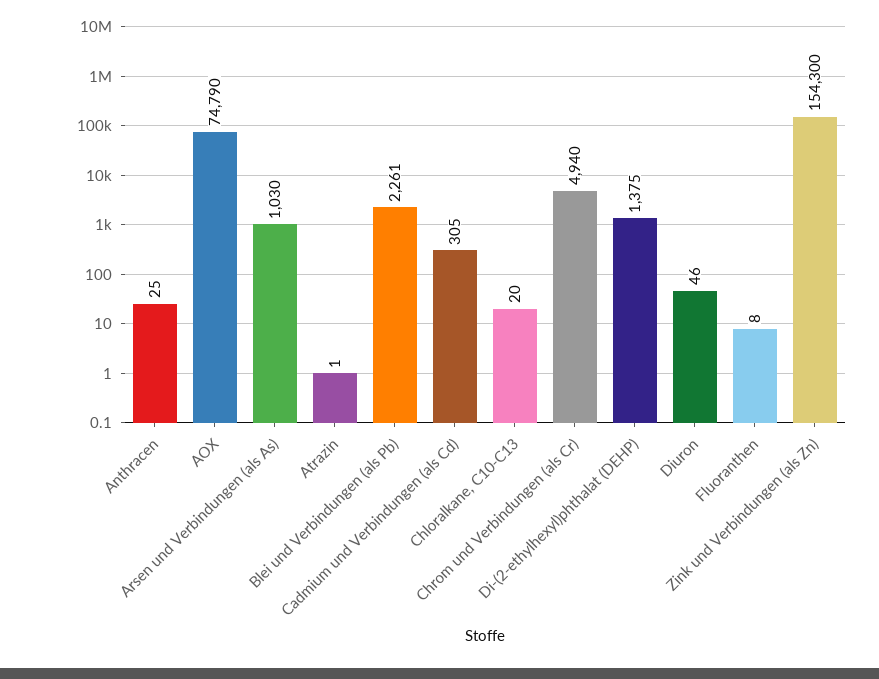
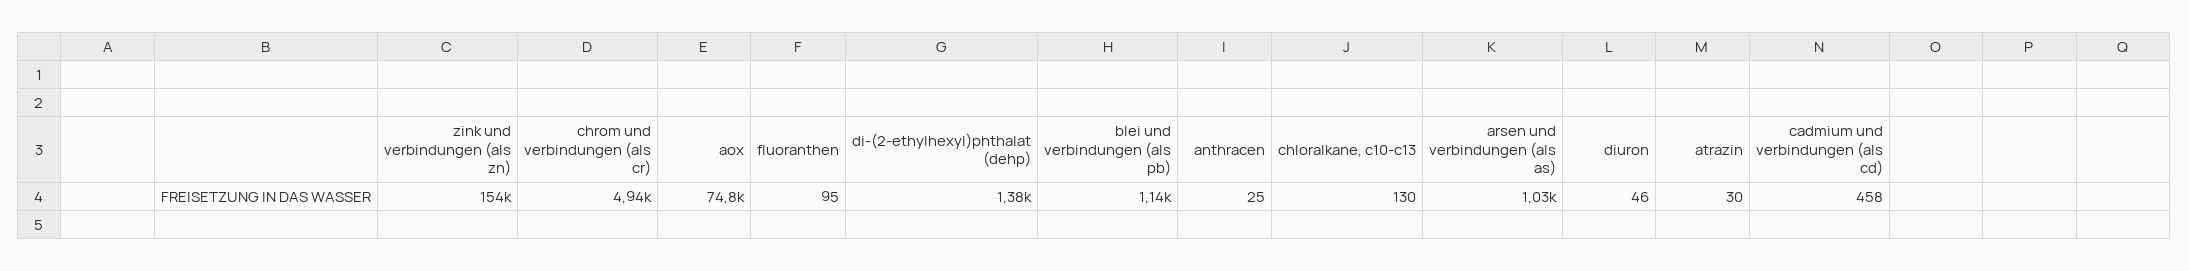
Atrazin: 1 -> 30
Blei und Verbindungen (als Pb): 2261 -> 1140
Cadmium und Verbindungen (als Cd): 305 -> 458
Chloralkane, C10-C13: 20 -> 130
Fluoranthen: 8 -> 95

